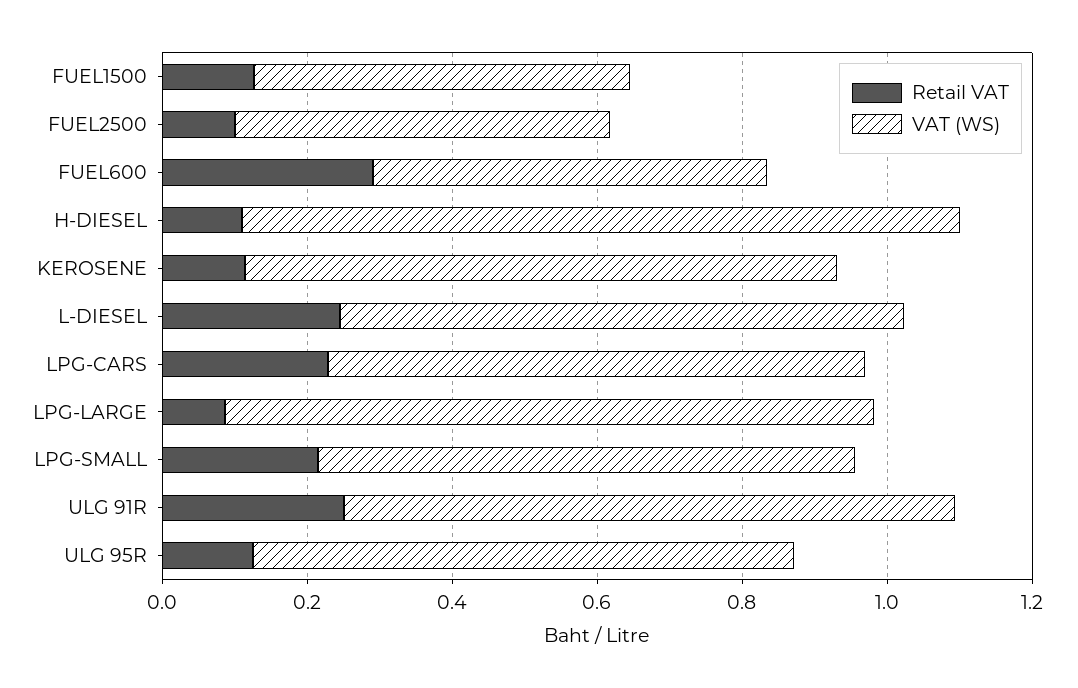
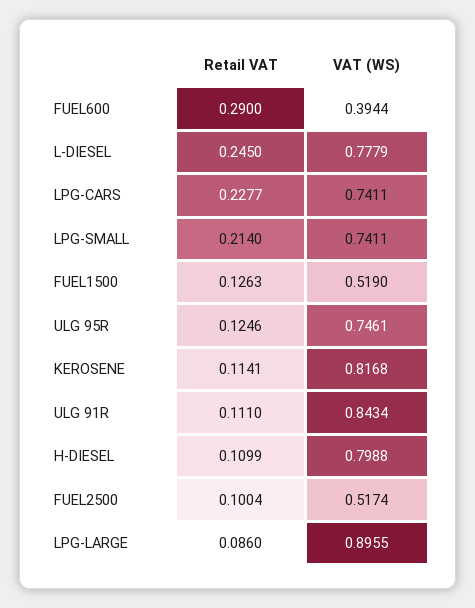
VAT (WS), FUEL600: 0.55 -> 0.3944
VAT (WS), H-DIESEL: 1 -> 0.7988
Retail VAT, ULG 91R: 0.25 -> 0.111

